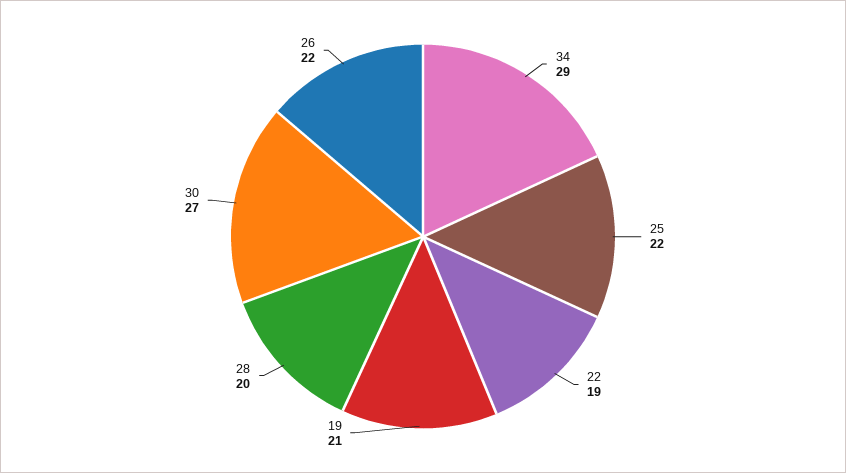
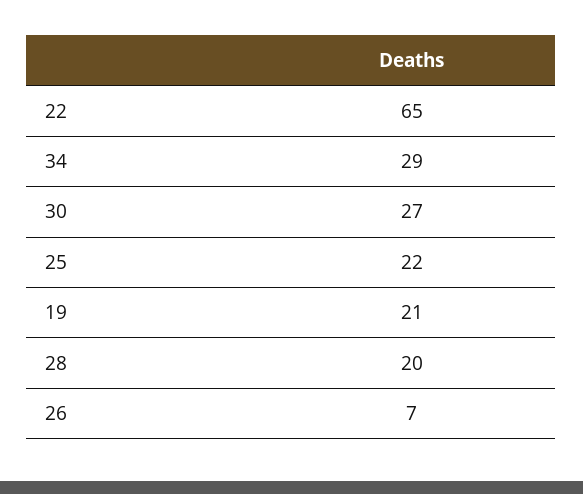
22: 19 -> 65
26: 22 -> 7

